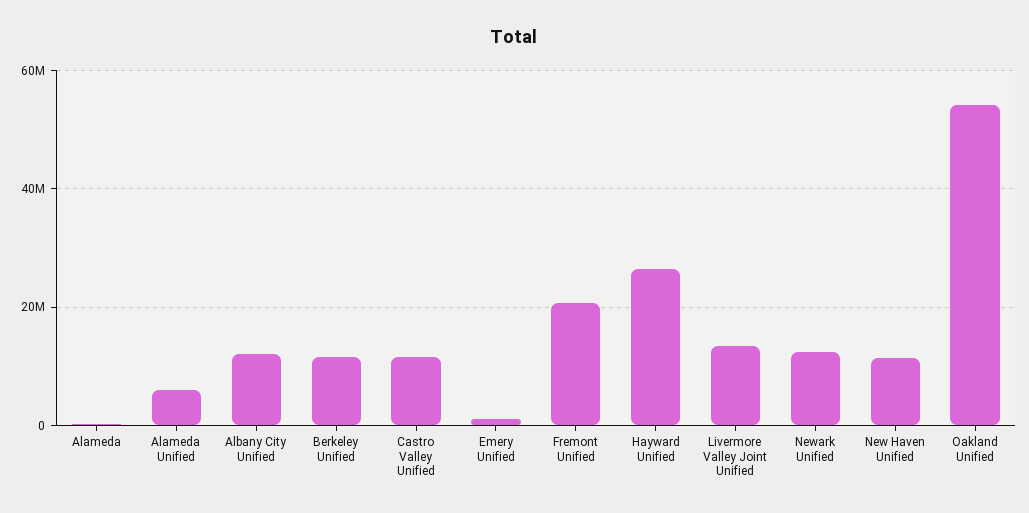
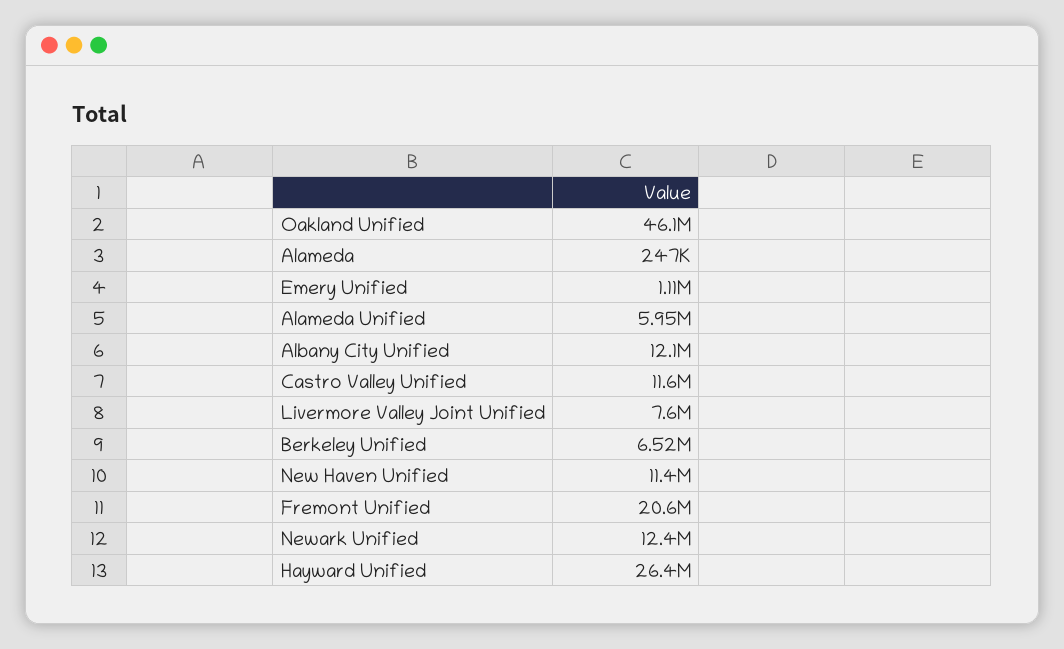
Berkeley Unified: 12000000 -> 6520000
Livermore Valley Joint Unified: 14000000 -> 7600000
Oakland Unified: 54000000 -> 46100000

